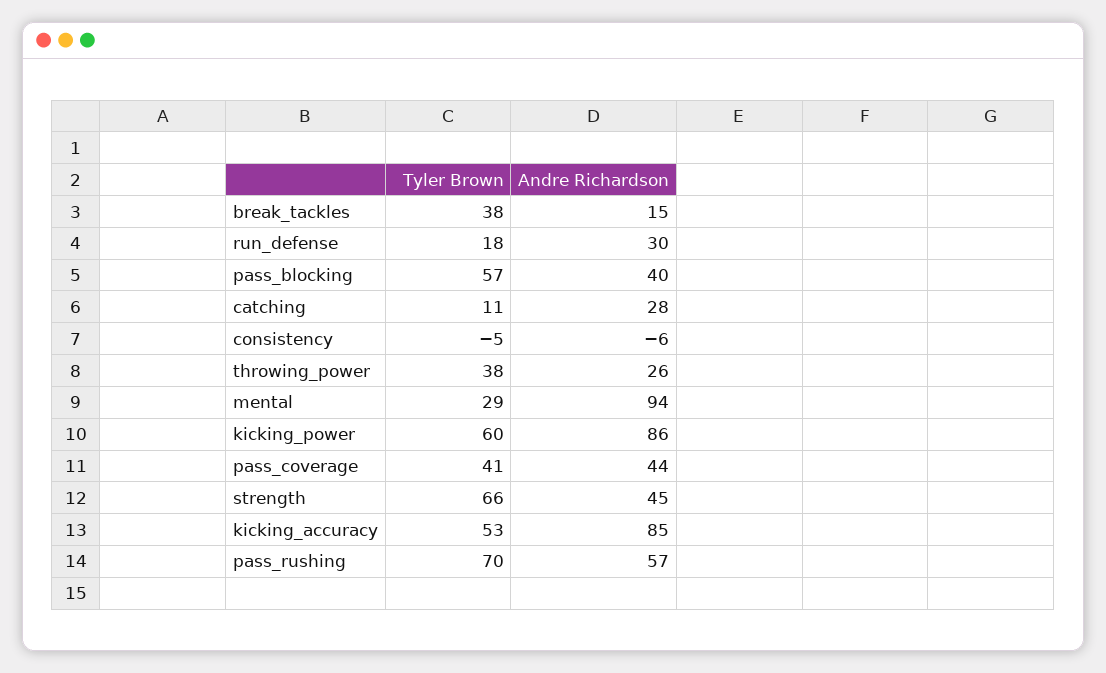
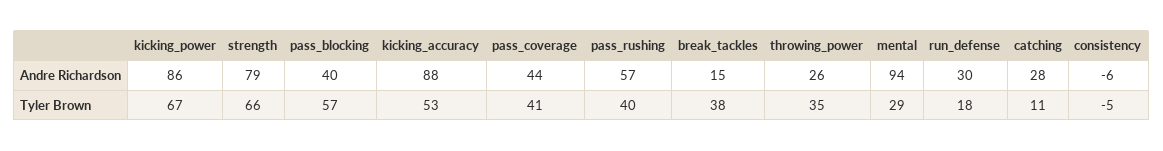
Tyler Brown, throwing_power: 38 -> 35
Tyler Brown, kicking_power: 60 -> 67
Andre Richardson, strength: 45 -> 79
Andre Richardson, kicking_accuracy: 85 -> 88
Tyler Brown, pass_rushing: 70 -> 40

